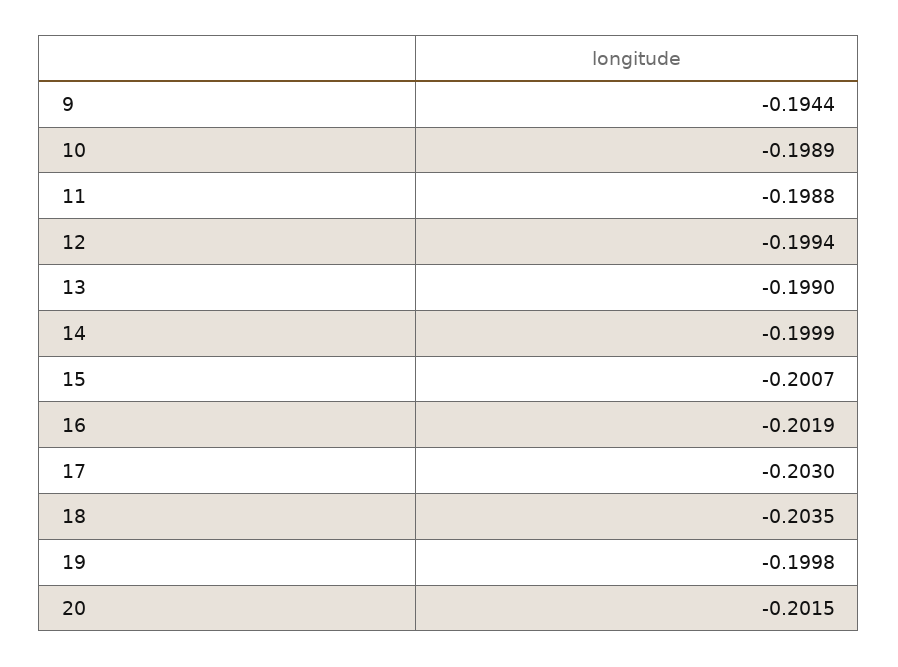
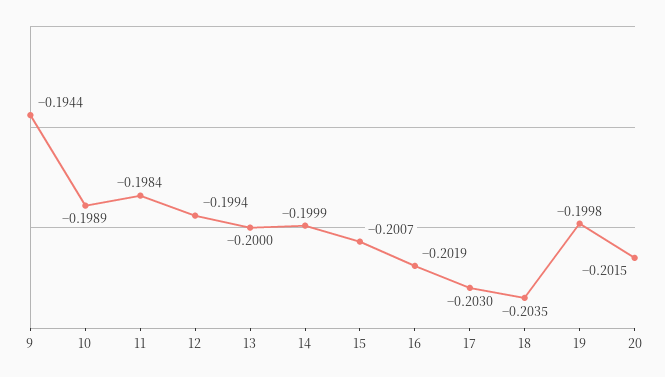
11: -0.1988 -> -0.1984
13: -0.199 -> -0.2

